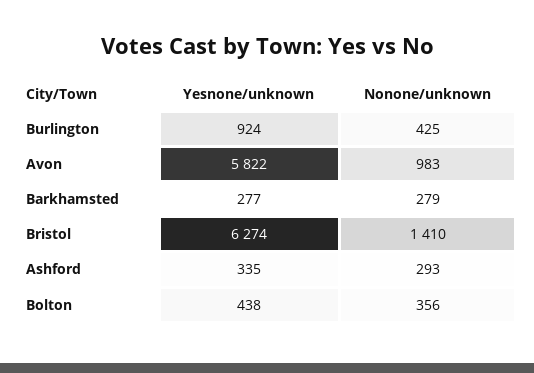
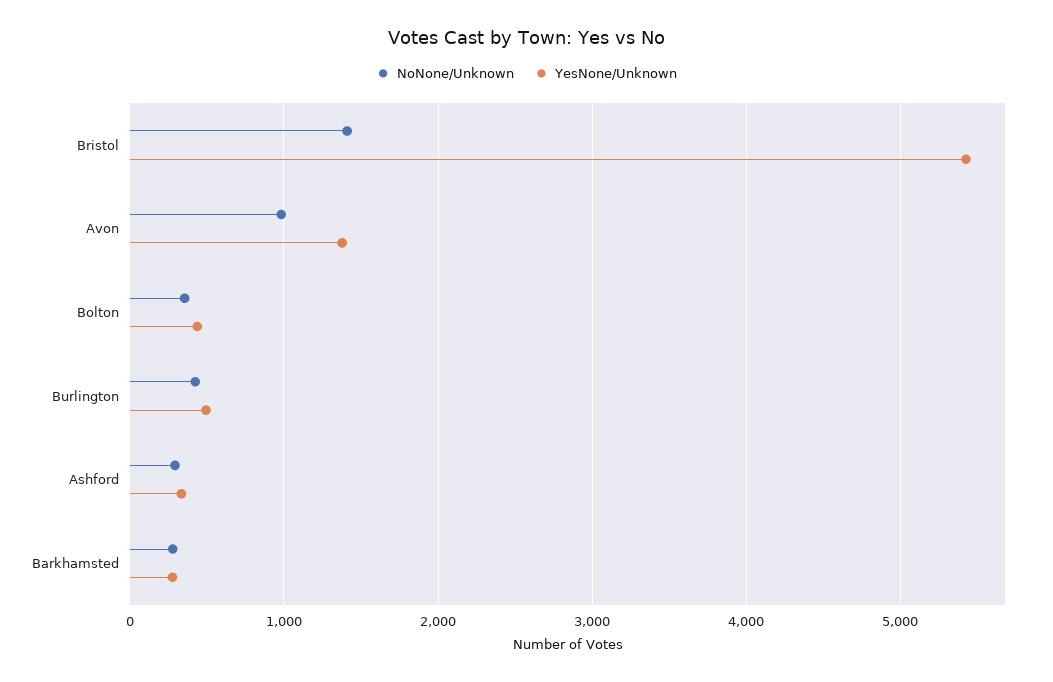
Yesnone/unknown, Burlington: 924 -> 500
Yesnone/unknown, Avon: 5822 -> 1400
Yesnone/unknown, Bristol: 6274 -> 5400

